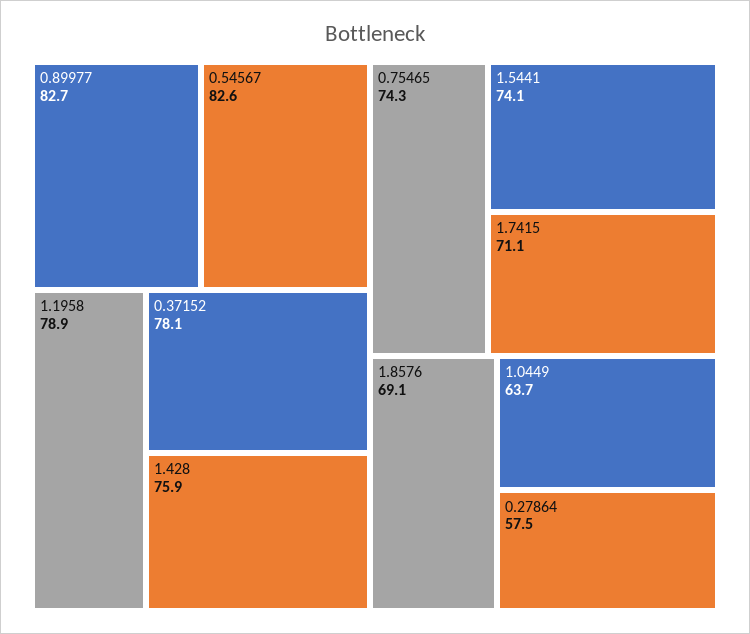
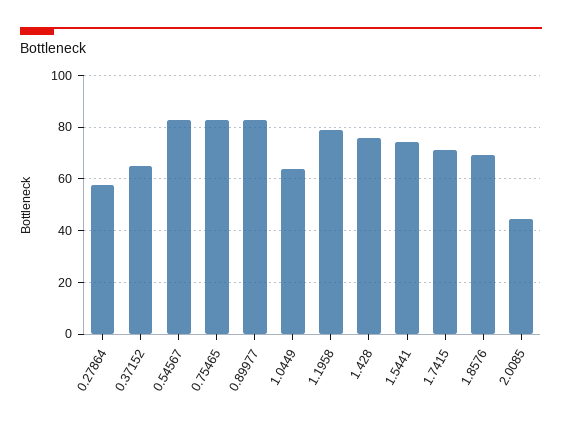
0.37152: 78.1 -> 65
0.75465: 74.3 -> 82.5
2.0085: none -> 45

